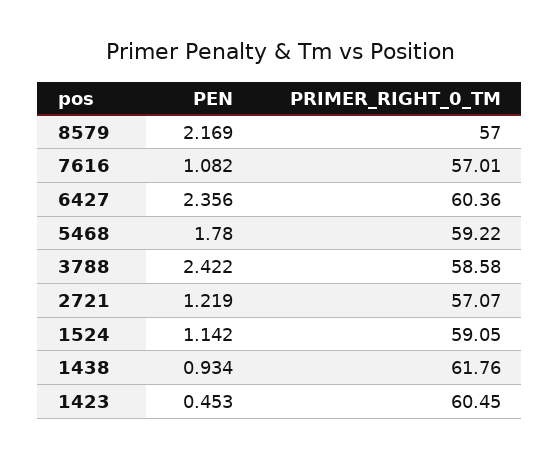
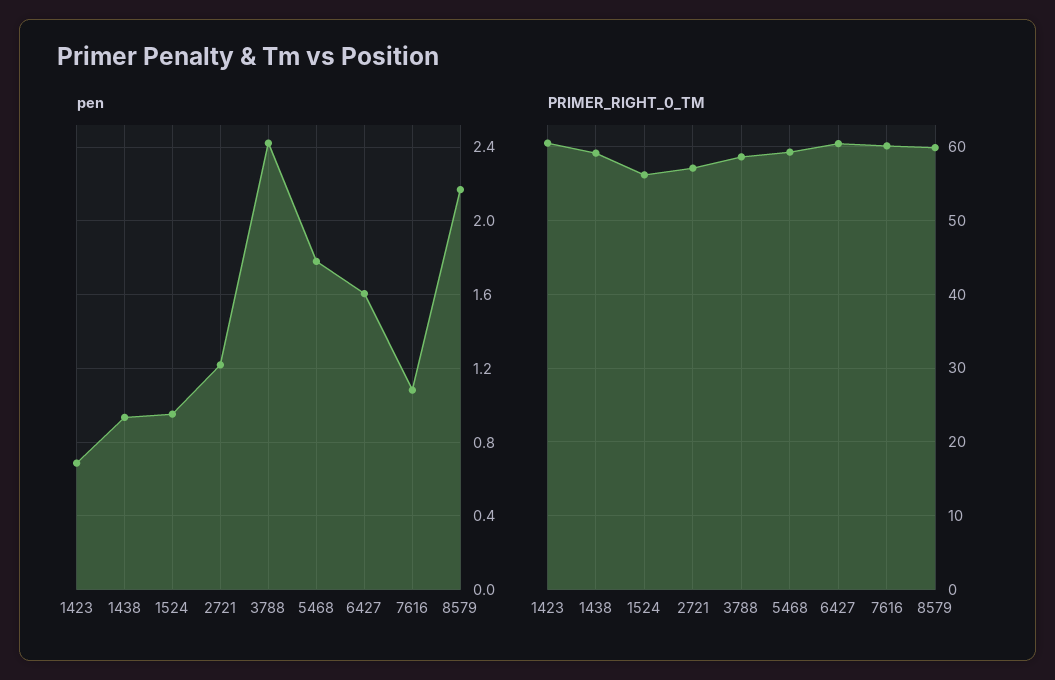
PRIMER_RIGHT_0_TM, 8579: 57 -> 60
PRIMER_RIGHT_0_TM, 7616: 57.01 -> 60
PEN, 6427: 2.356 -> 1.6
PEN, 1524: 1.142 -> 0.95
PRIMER_RIGHT_0_TM, 1524: 59.05 -> 56
PRIMER_RIGHT_0_TM, 1438: 61.76 -> 59
PEN, 1423: 0.453 -> 0.7

